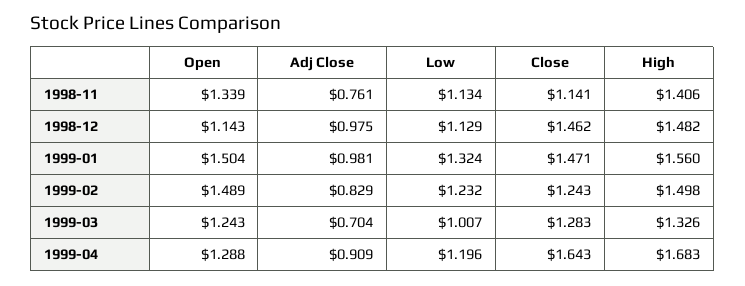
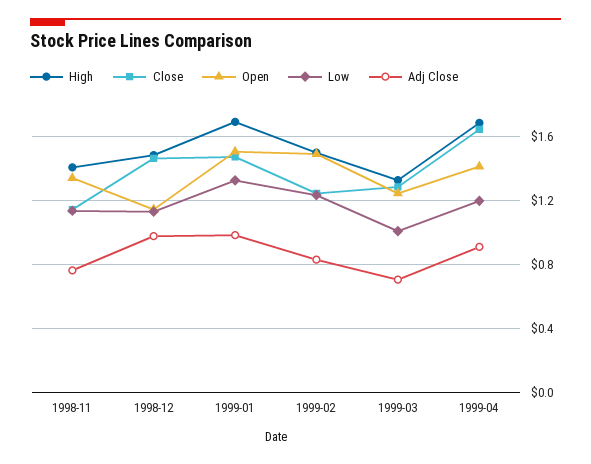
High, 1999-01: 1.56 -> 1.7
Open, 1999-04: 1.288 -> 1.4

